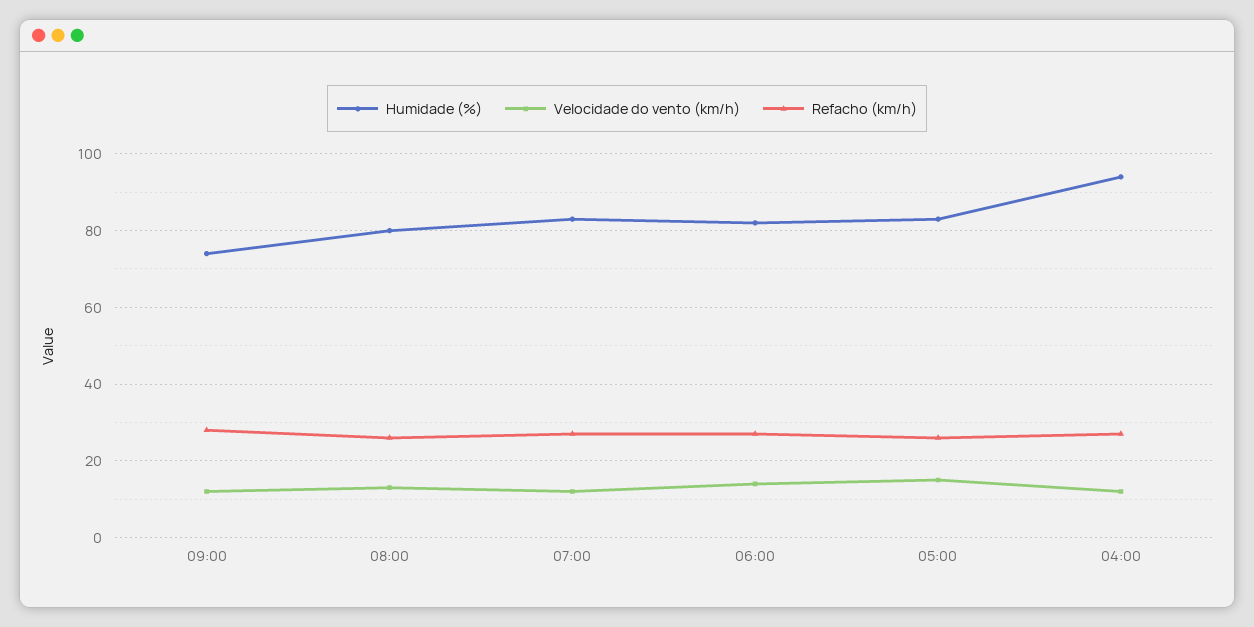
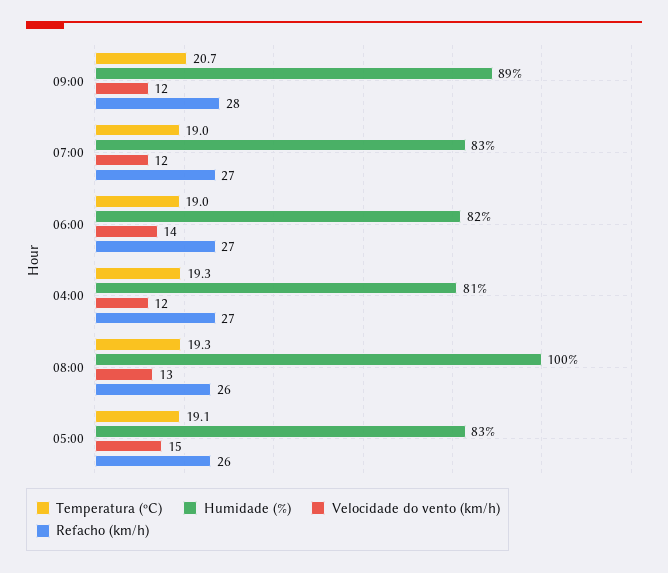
Humidade (%), 09:00: 75 -> 89
Humidade (%), 08:00: 80 -> 100
Humidade (%), 04:00: 95 -> 81
Temperatura (ºC), 09:00: none -> 20.7
Temperatura (ºC), 07:00: none -> 19
Temperatura (ºC), 06:00: none -> 19
Temperatura (ºC), 04:00: none -> 19.3
Temperatura (ºC), 08:00: none -> 19.3
Temperatura (ºC), 05:00: none -> 19.1

